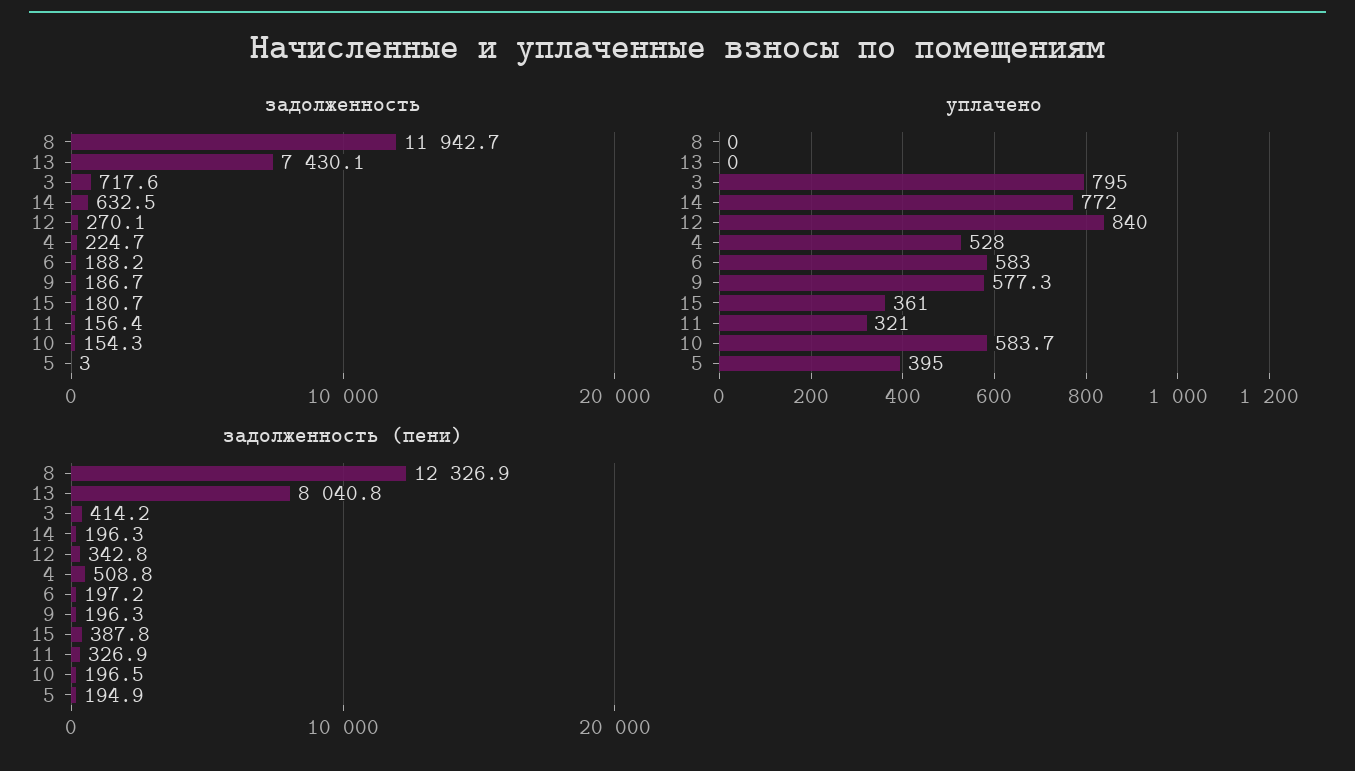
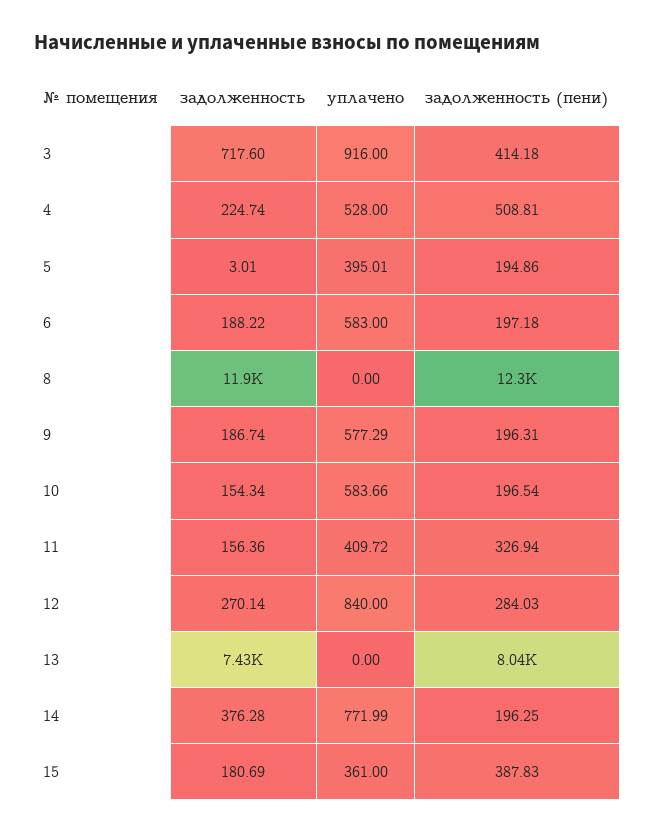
задолженность, 14: 632.5 -> 376.28
уплачено, 3: 795 -> 916
уплачено, 11: 321 -> 409.72
задолженность (пени), 12: 342.8 -> 284.03

